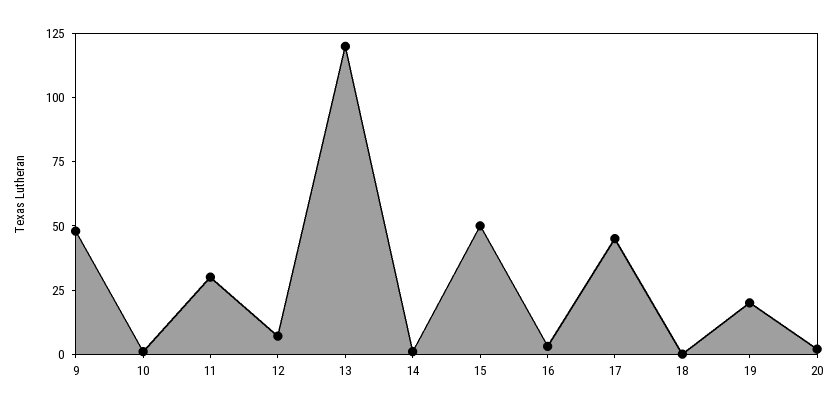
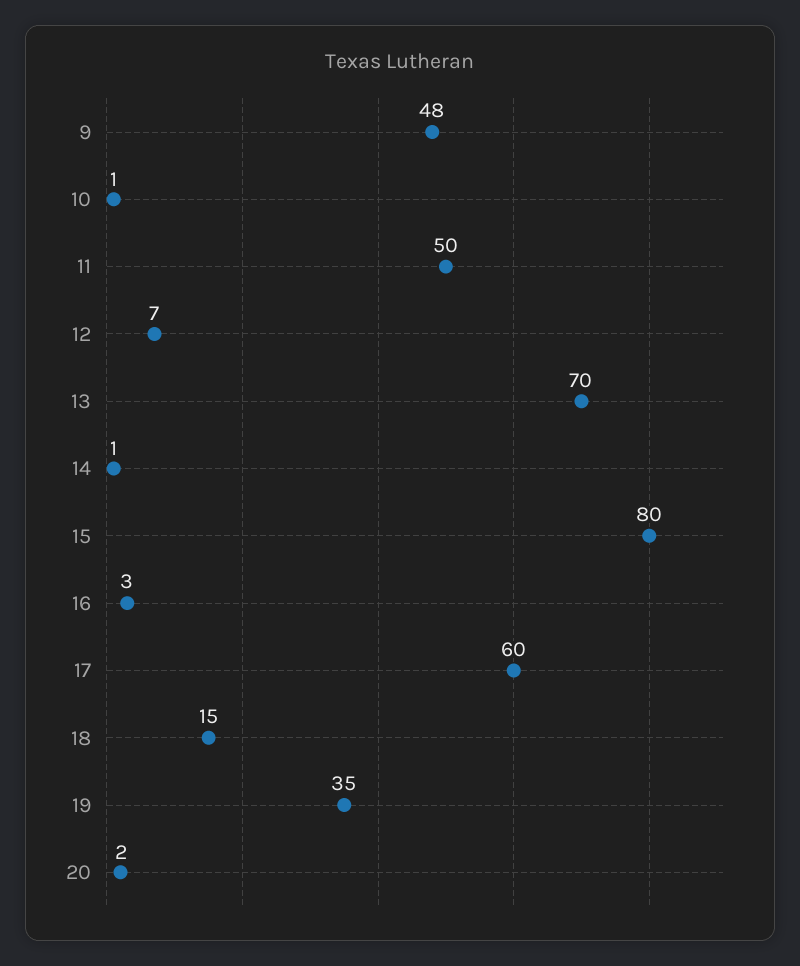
11: 30 -> 50
13: 120 -> 70
15: 50 -> 80
17: 45 -> 60
18: 0 -> 15
19: 20 -> 35

